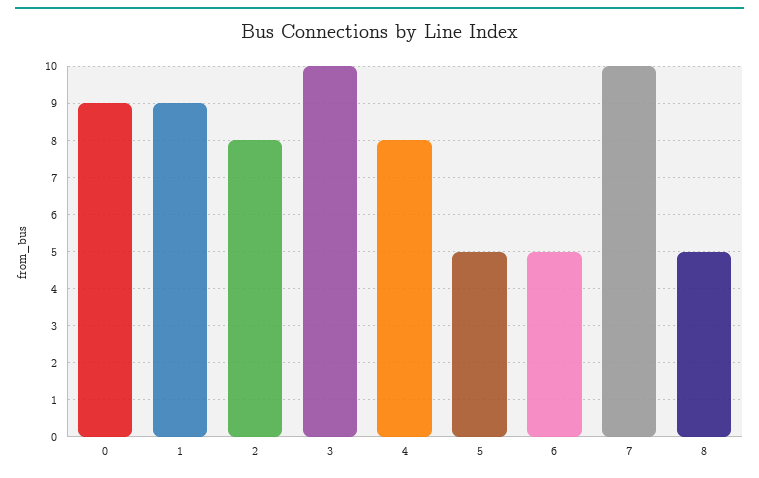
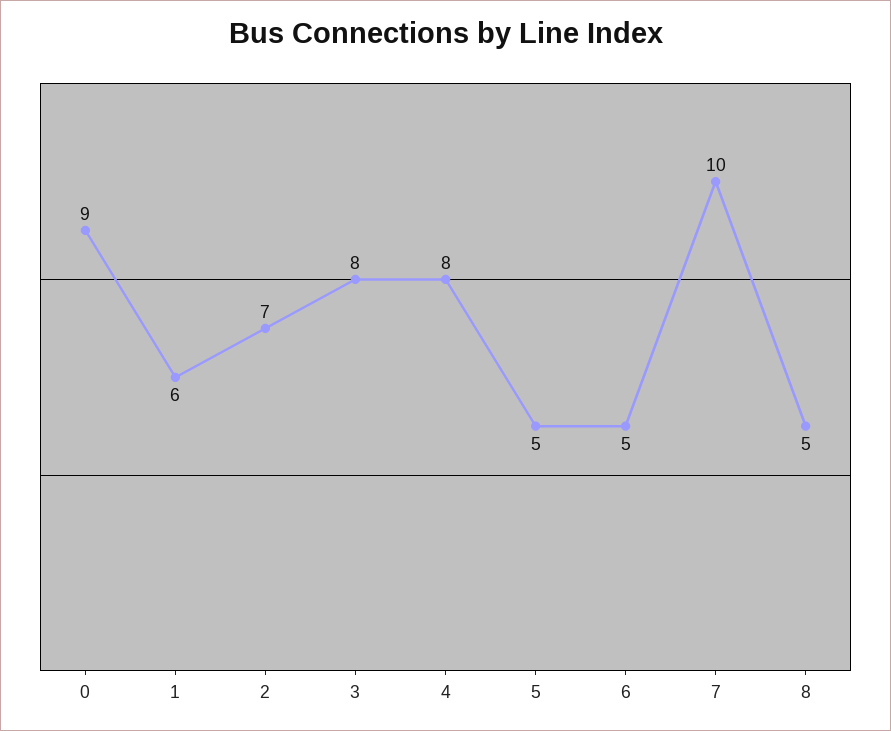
1: 9 -> 6
2: 8 -> 7
3: 10 -> 8

